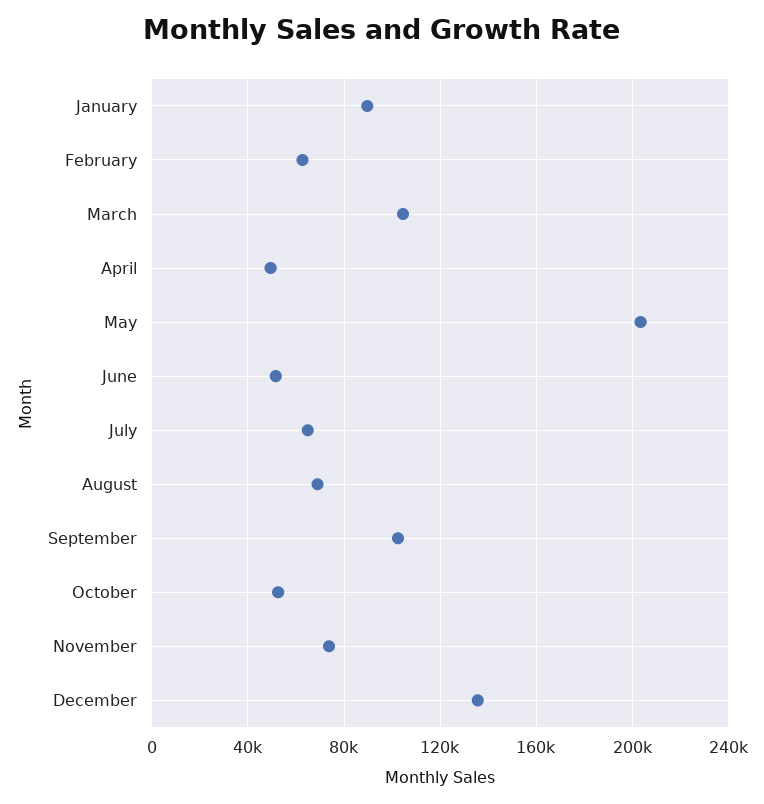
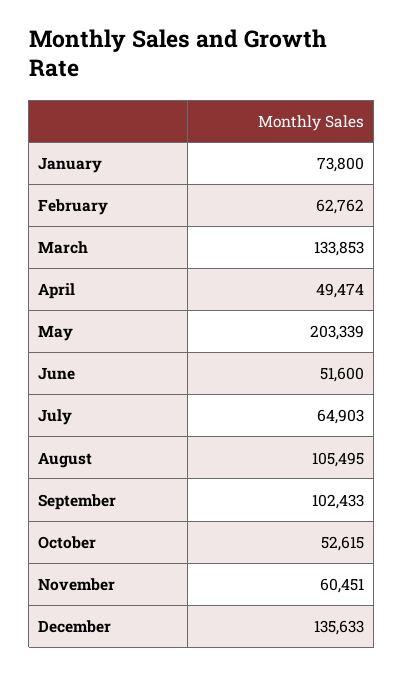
January: 90000 -> 73800
March: 105000 -> 133853
August: 70000 -> 105495
November: 75000 -> 60451

